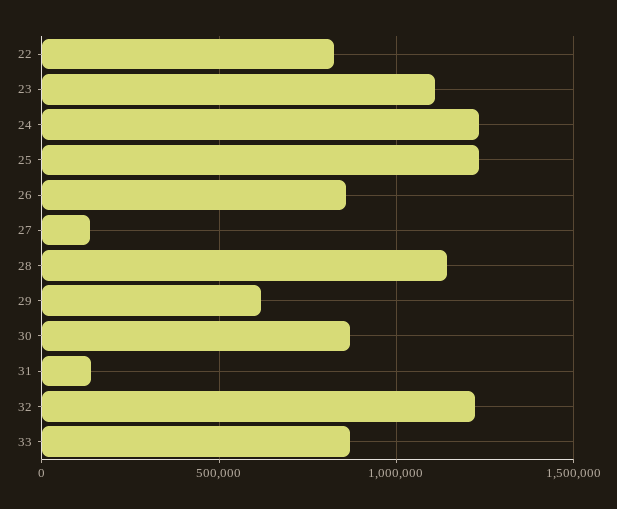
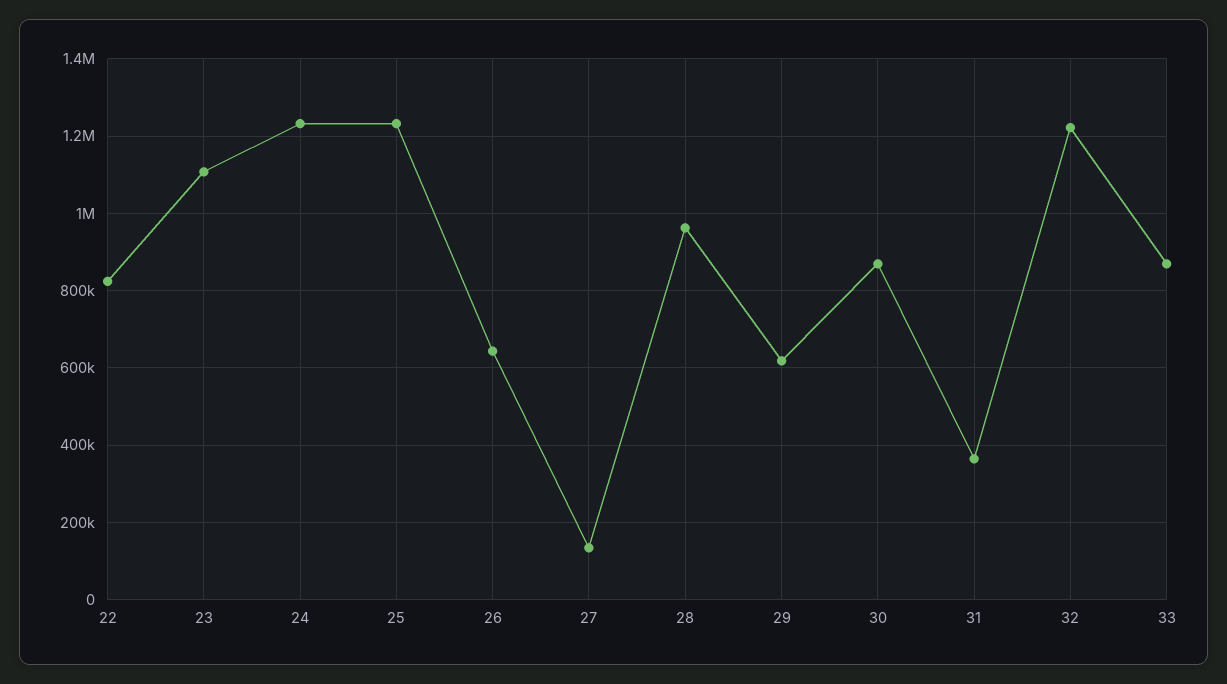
26: 850000 -> 640000
28: 1150000 -> 960000
31: 150000 -> 360000

